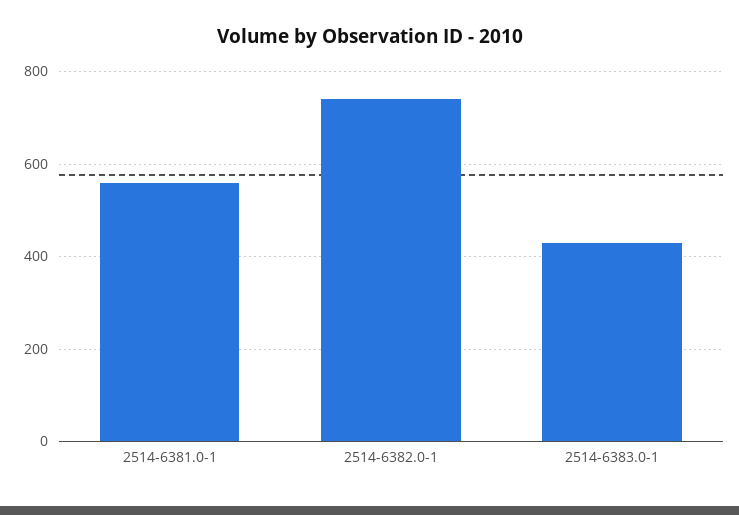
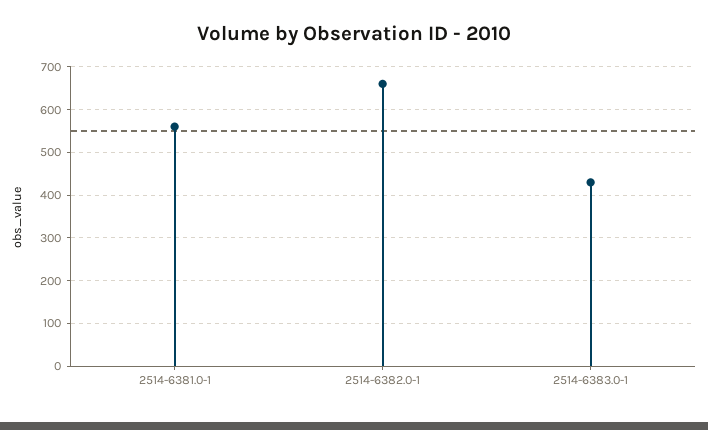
2514-6382.0-1: 740 -> 660

